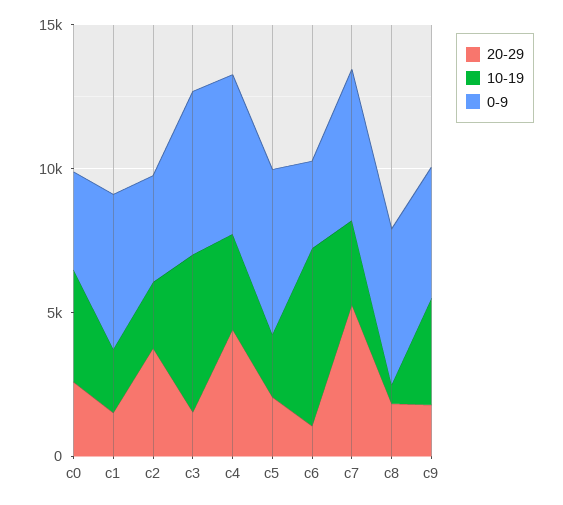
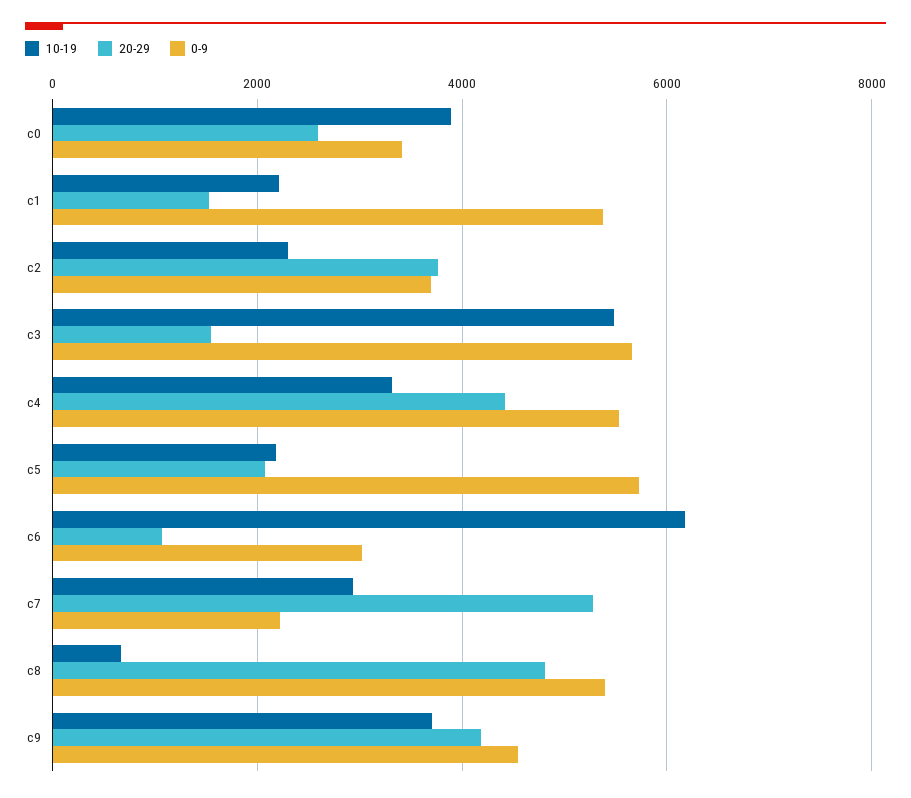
0-9, c7: 5000 -> 2200
20-29, c8: 2000 -> 4800
20-29, c9: 2000 -> 4200

